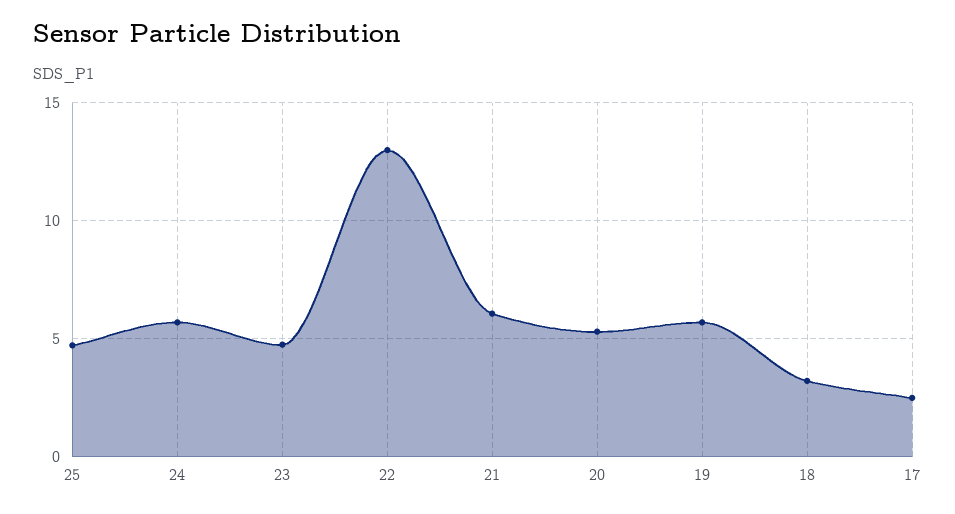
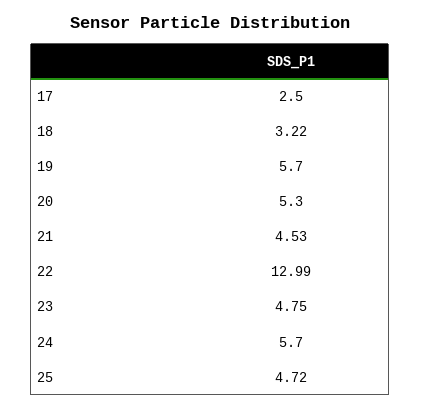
21: 6 -> 4.53

